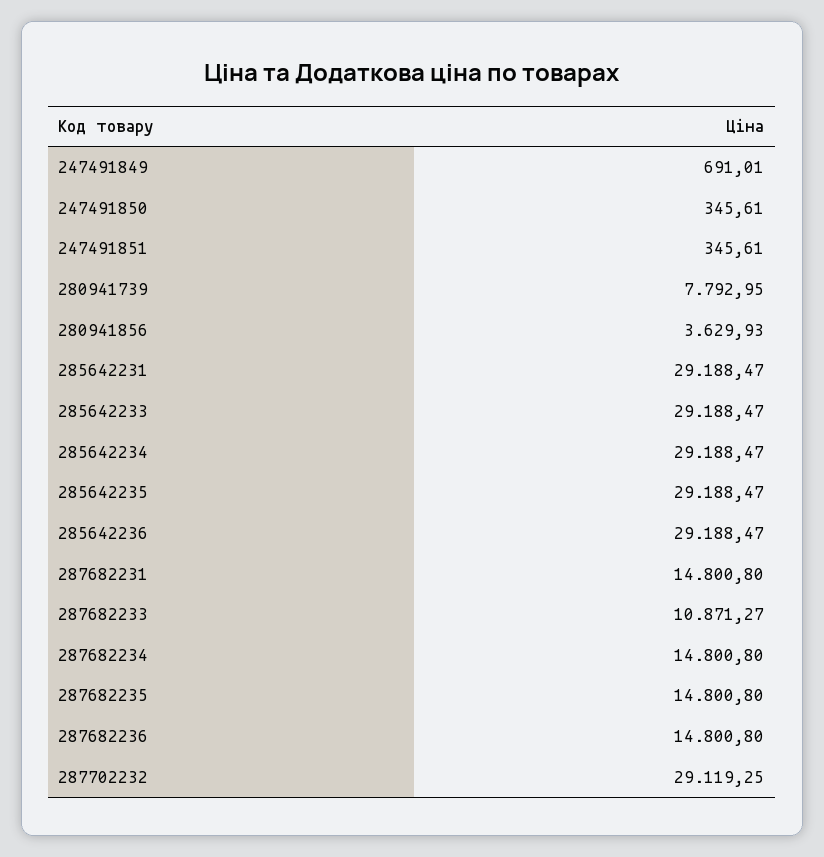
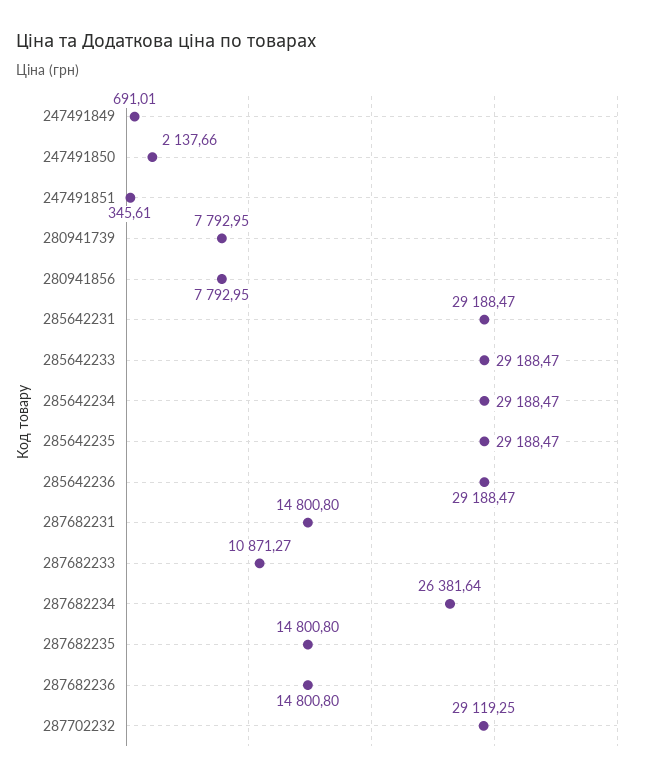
247491850: 345.61 -> 2137.66
280941856: 3629.93 -> 7792.95
287682234: 14800.8 -> 26381.64

